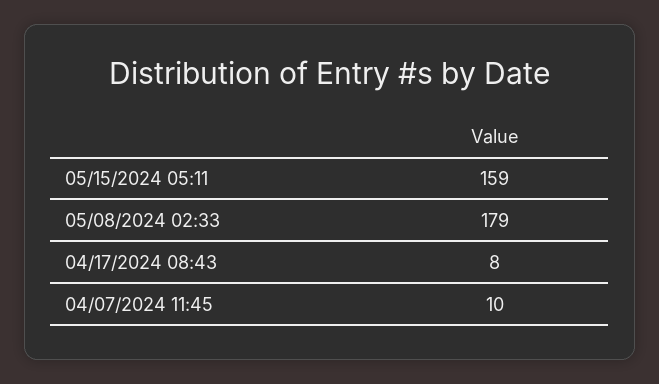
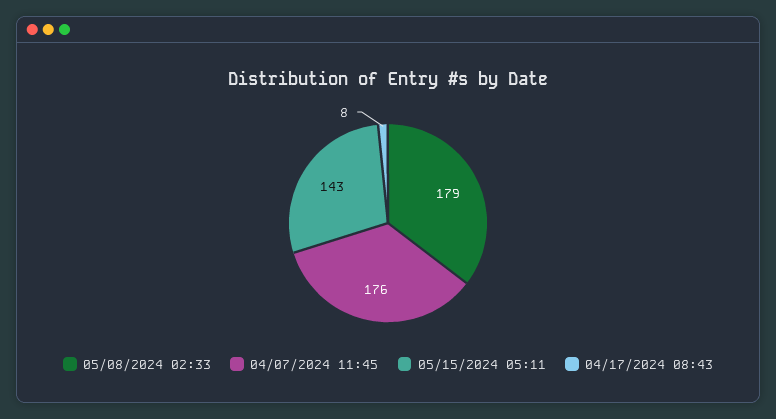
05/15/2024 05:11: 159 -> 143
04/07/2024 11:45: 10 -> 176

